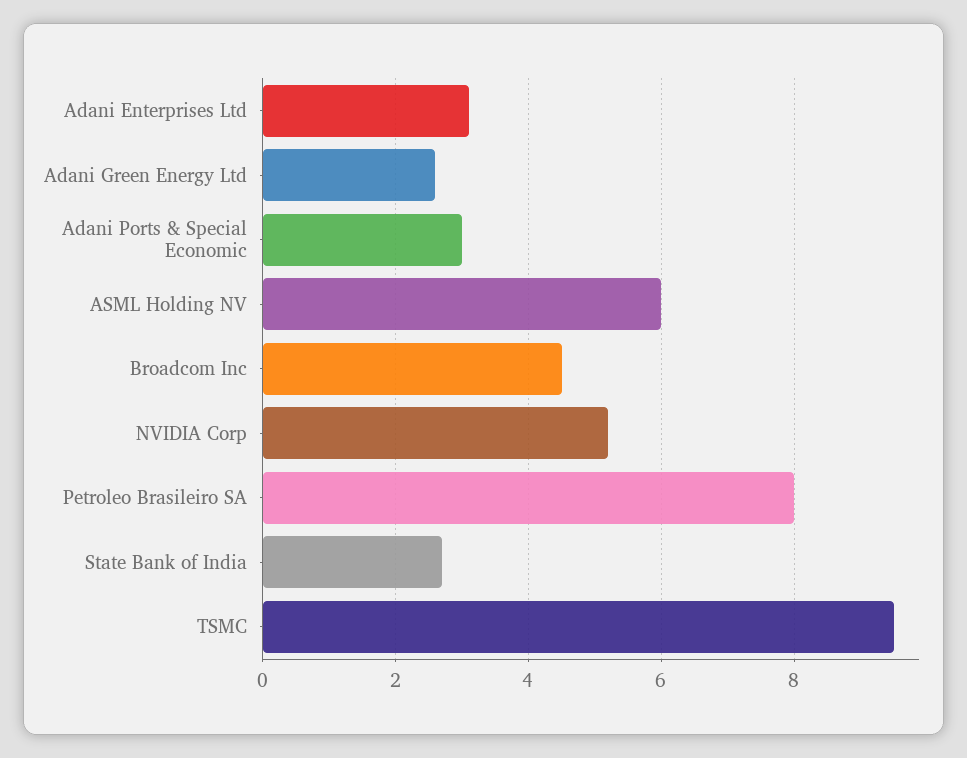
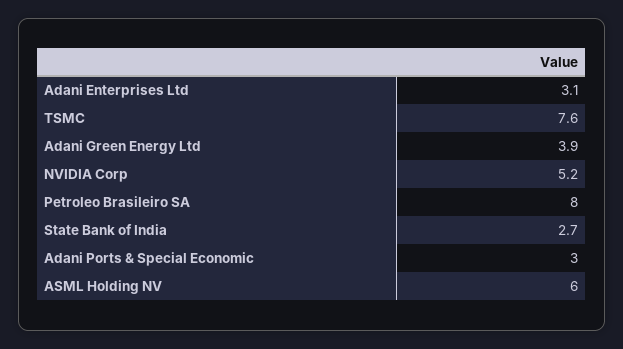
Adani Green Energy Ltd: 2.5 -> 3.9
Broadcom Inc: 4.5 -> none
TSMC: 9.5 -> 7.6

